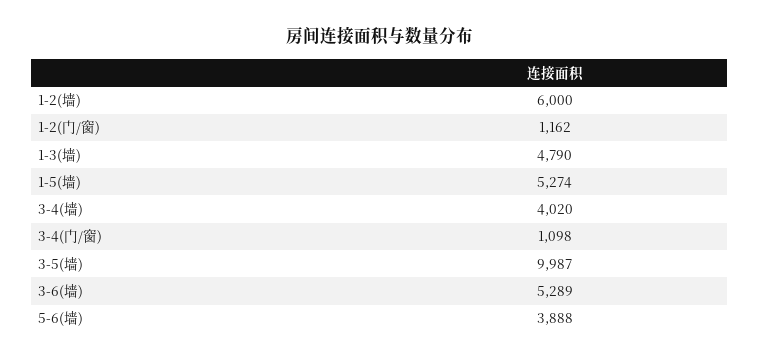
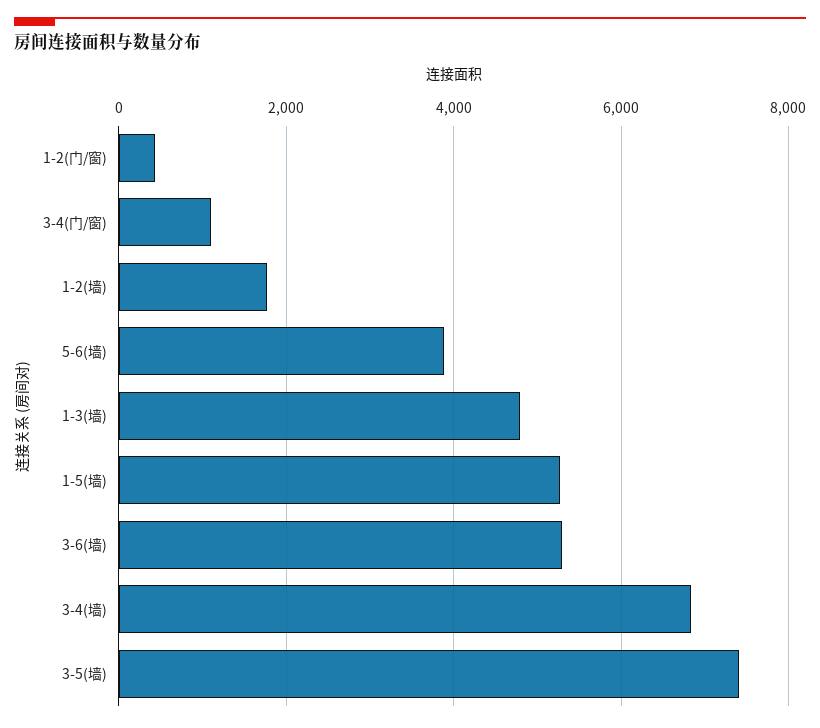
1-2(墙): 6000 -> 1800
1-2(门/窗): 1162 -> 400
3-4(墙): 4020 -> 6800
3-5(墙): 9987 -> 7400

